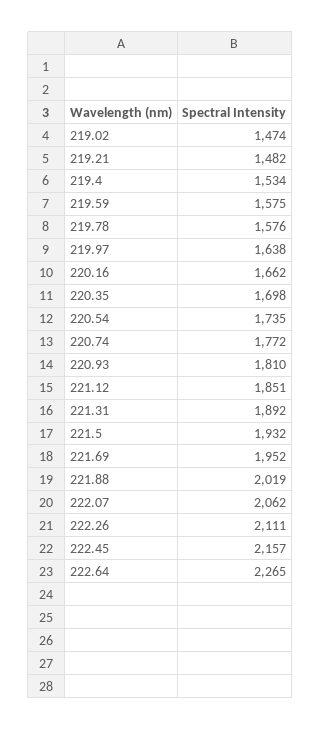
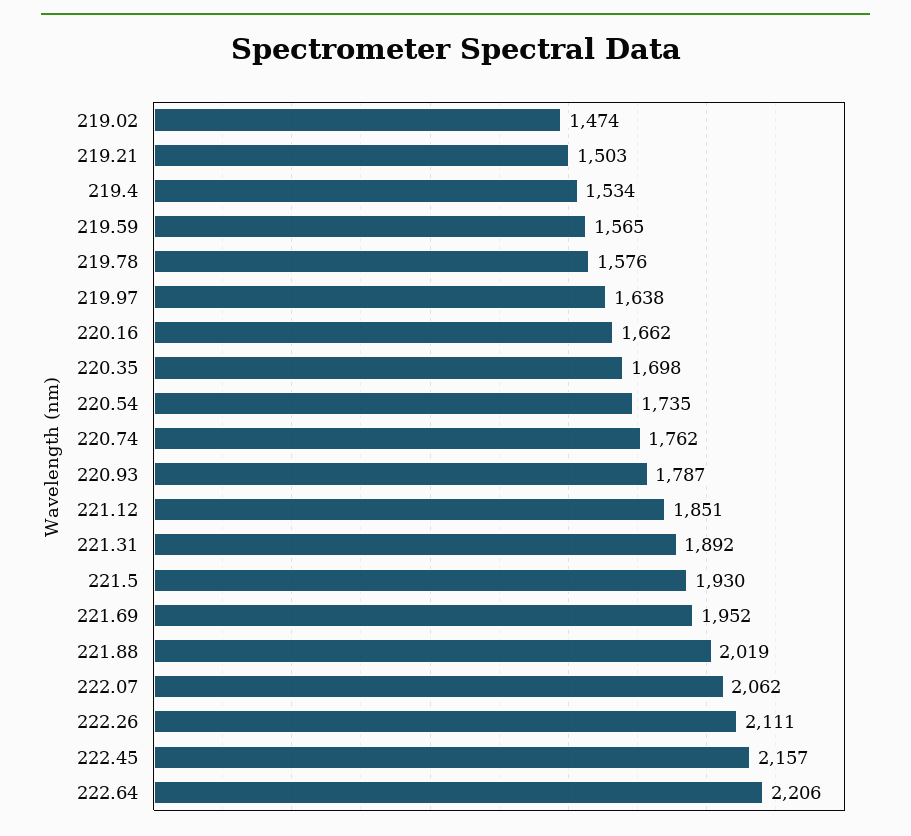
219.21: 1482 -> 1503
219.59: 1575 -> 1565
220.74: 1772 -> 1762
220.93: 1810 -> 1787
221.5: 1932 -> 1930
222.64: 2265 -> 2206

